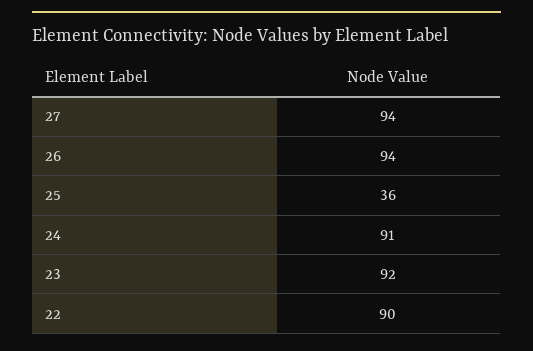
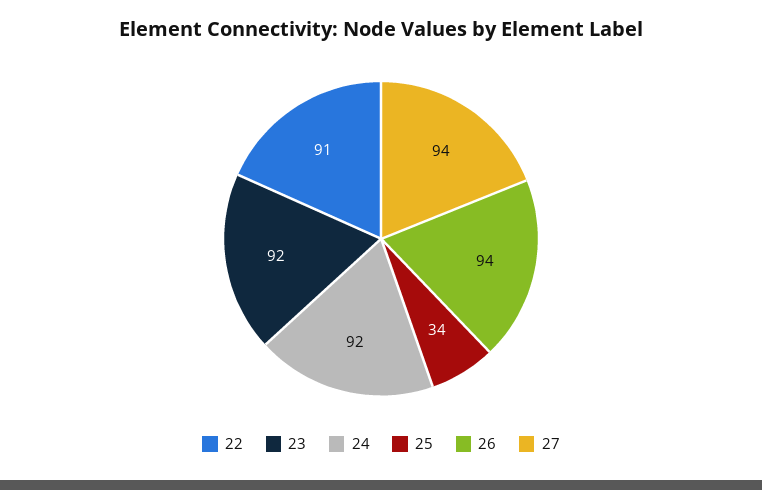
25: 36 -> 34
24: 91 -> 92
22: 90 -> 91

